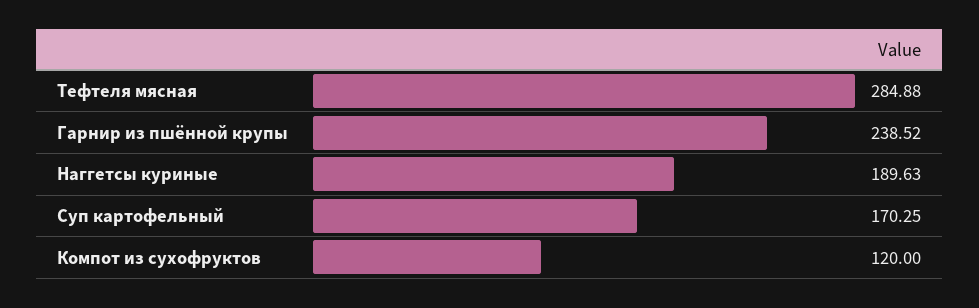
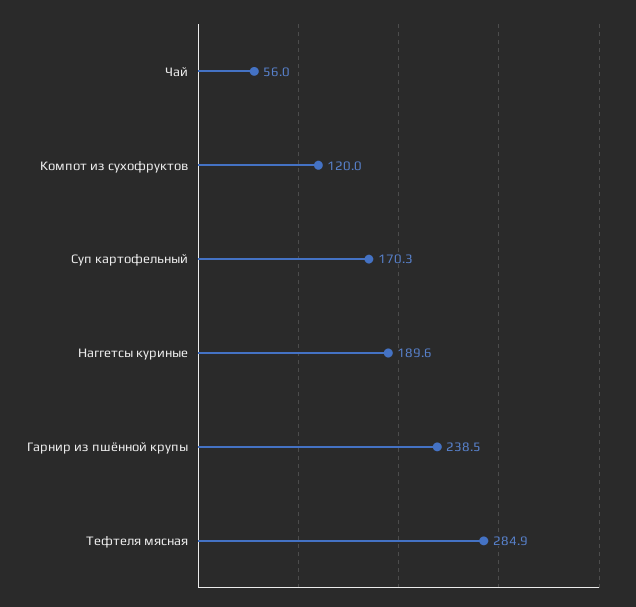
Чай: none -> 56

